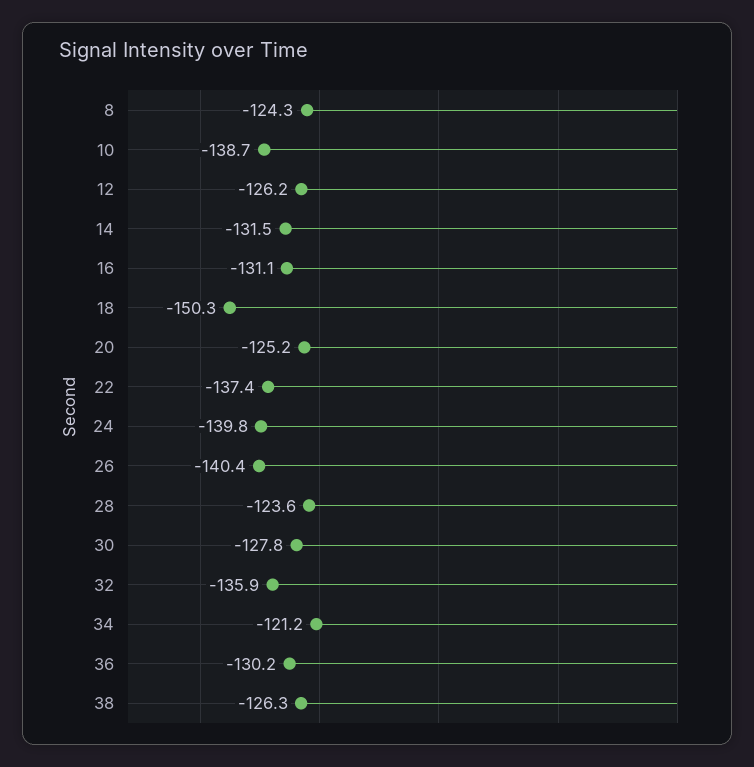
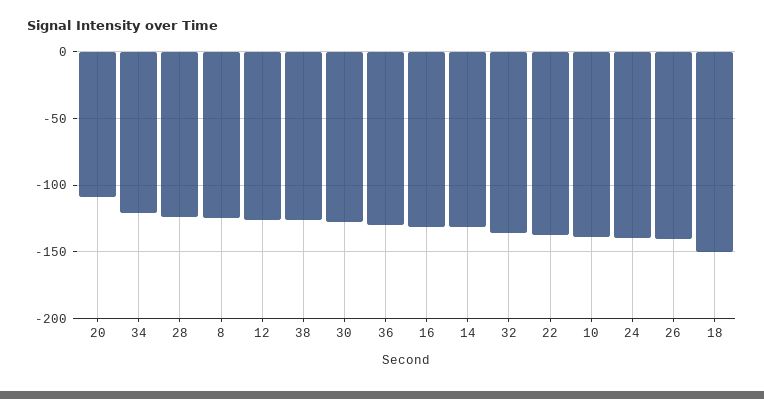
20: -125.2 -> -110

